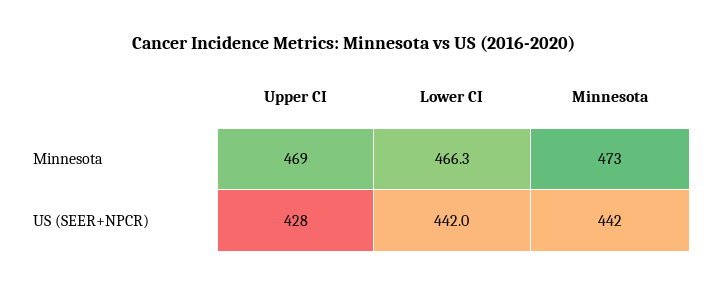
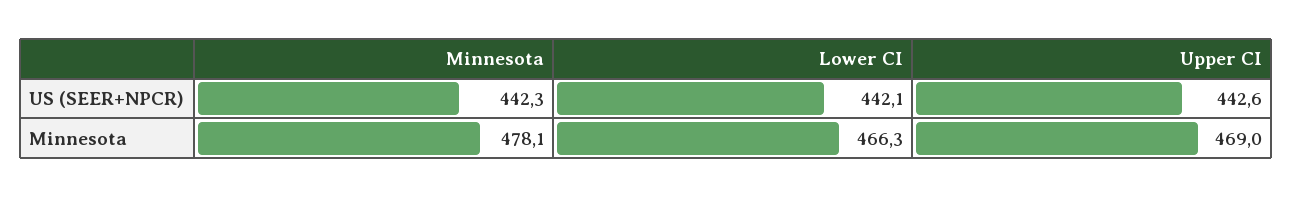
Minnesota, Minnesota: 473 -> 478.1
Upper CI, US (SEER+NPCR): 428 -> 442.6
Lower CI, US (SEER+NPCR): 442 -> 442.1

